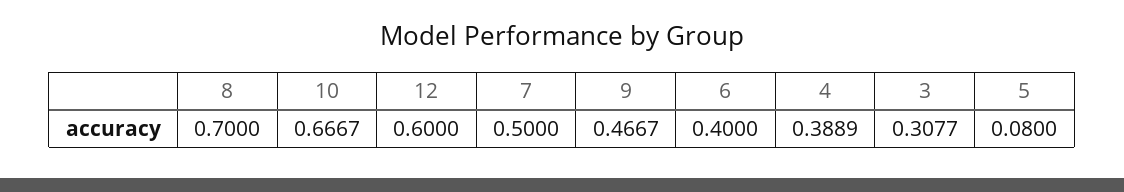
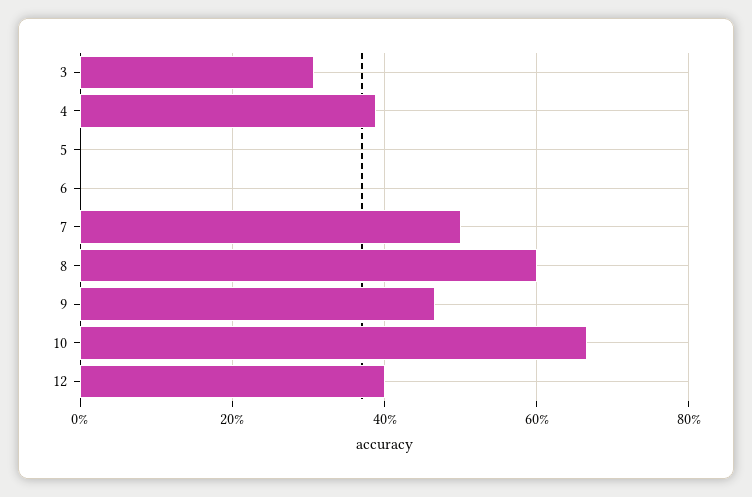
8: 0.7 -> 0.6
12: 0.6 -> 0.4
6: 0.4 -> 0
5: 0.08 -> 0

